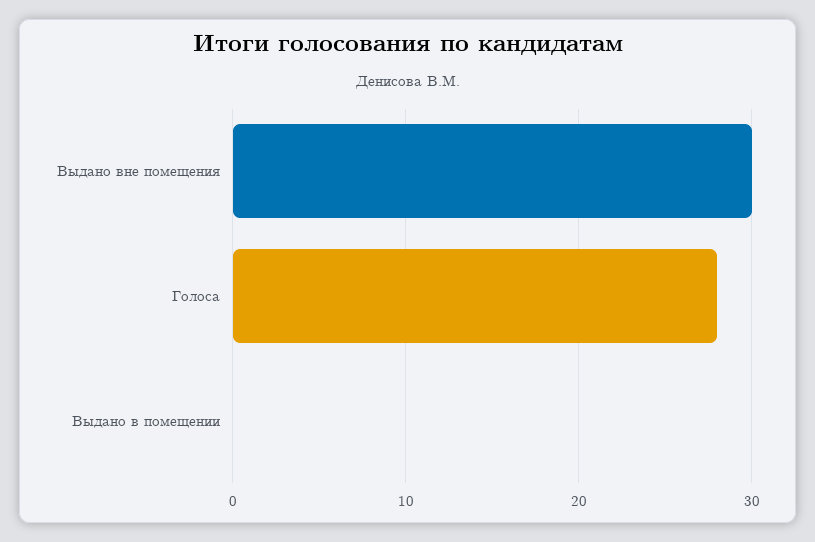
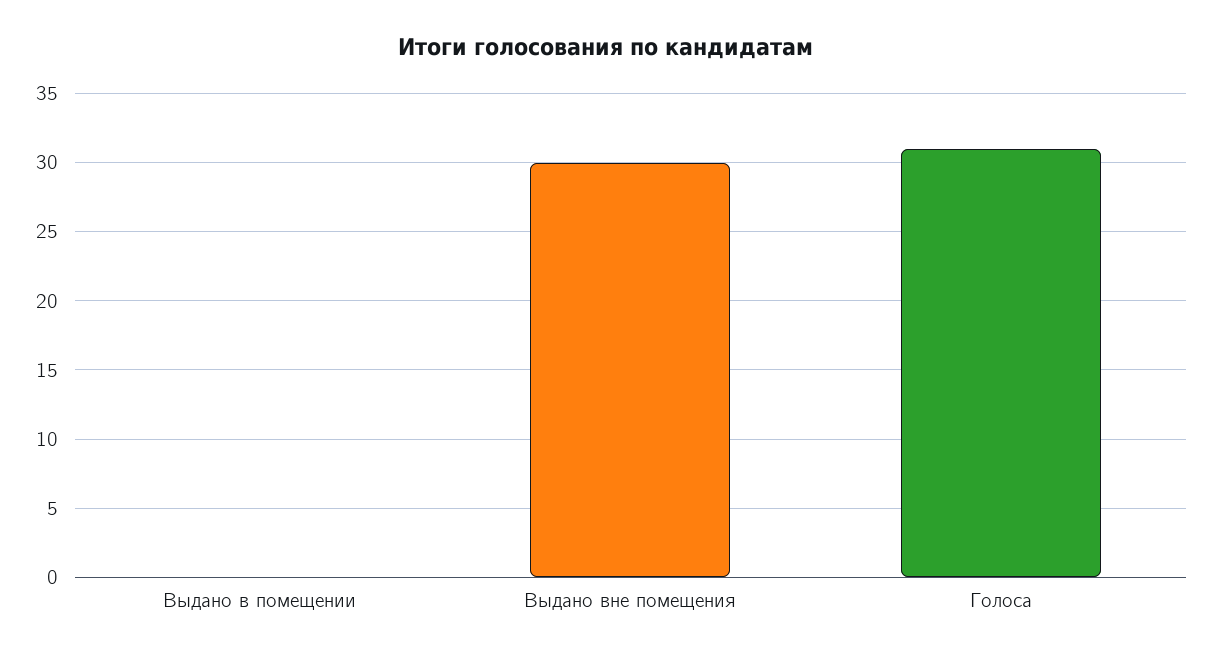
Голоса: 28 -> 31

